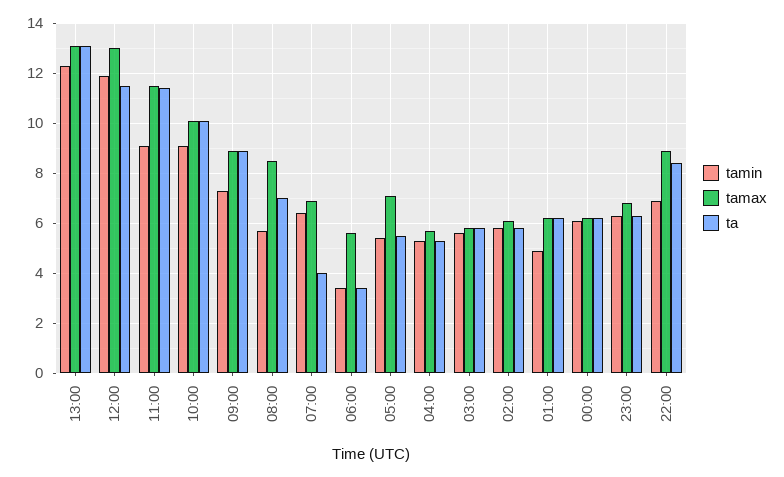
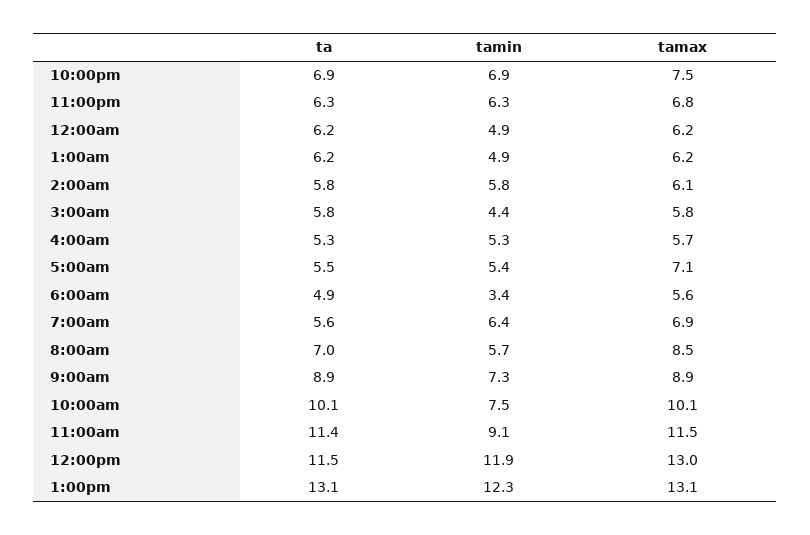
tamin, 10:00: 9 -> 7.5
ta, 07:00: 4 -> 5.6
ta, 06:00: 3.5 -> 4.9
tamin, 03:00: 5.5 -> 4.4
tamin, 00:00: 6 -> 4.9
tamax, 22:00: 9 -> 7.5
ta, 22:00: 8.5 -> 6.9

